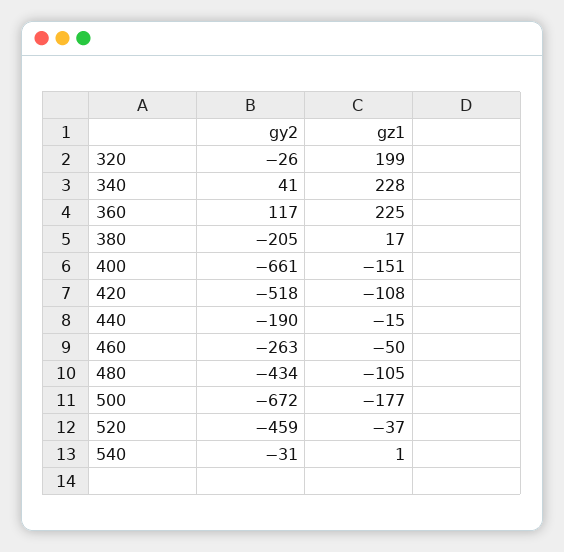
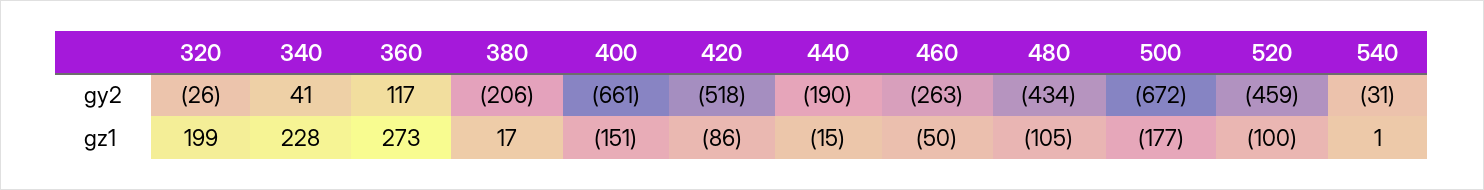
gz1, 360: 225 -> 273
gy2, 380: -205 -> -206
gz1, 420: -108 -> -86
gz1, 520: -37 -> -100

